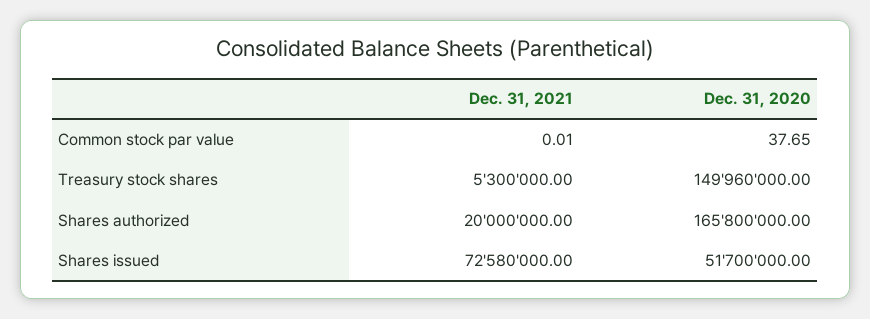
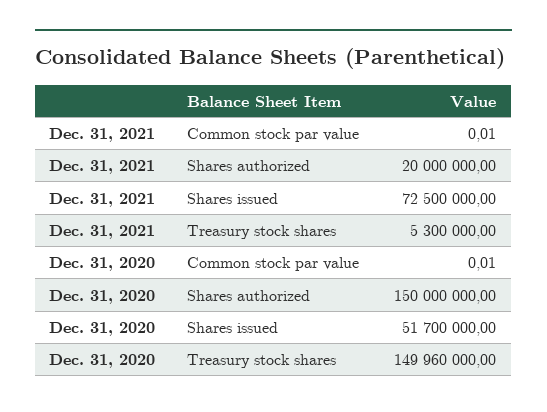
Dec. 31, 2020, Common stock par value: 37.65 -> 0.01
Dec. 31, 2020, Shares authorized: 165800000 -> 150000000
Dec. 31, 2021, Shares issued: 72580000 -> 72500000

